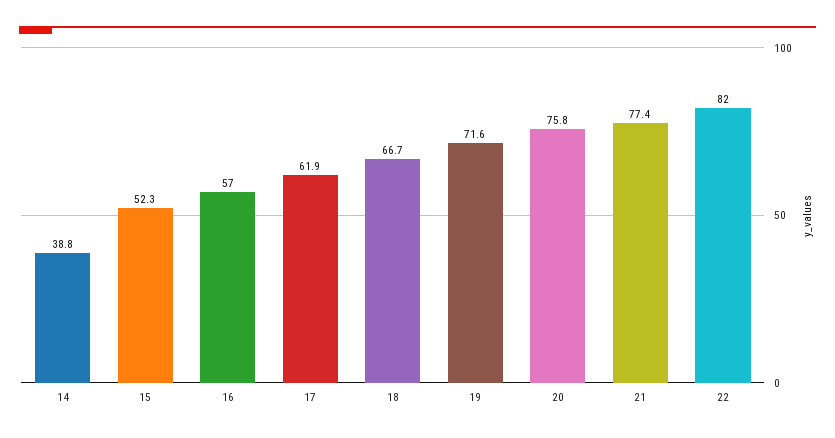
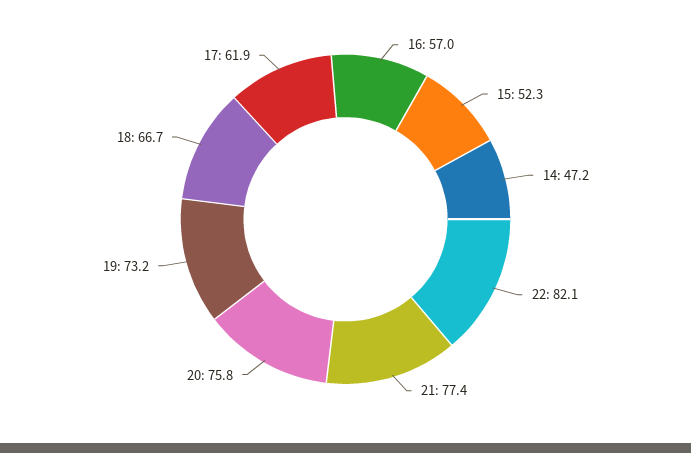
14: 38.8 -> 47.2
19: 71.6 -> 73.2
22: 82 -> 82.1

